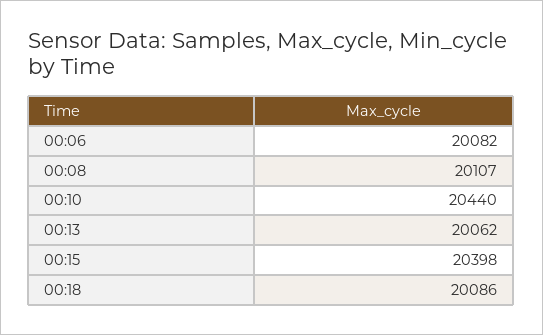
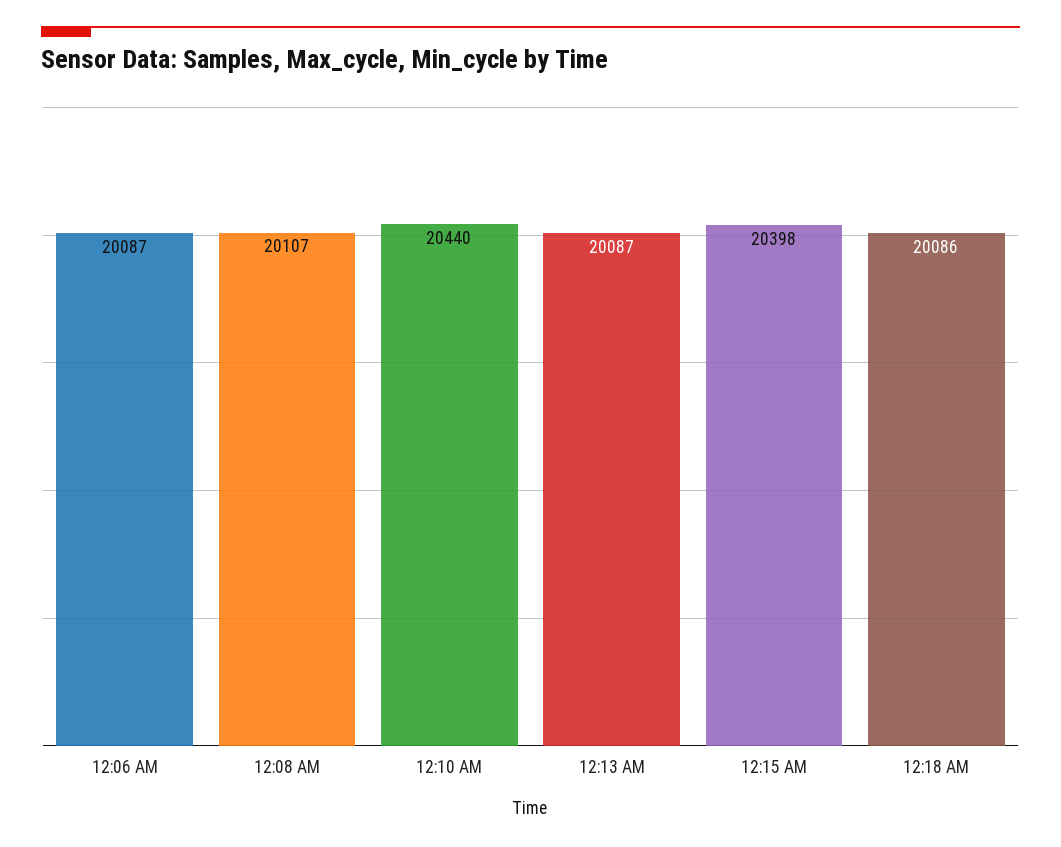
00:06: 20082 -> 20087
00:13: 20062 -> 20087

